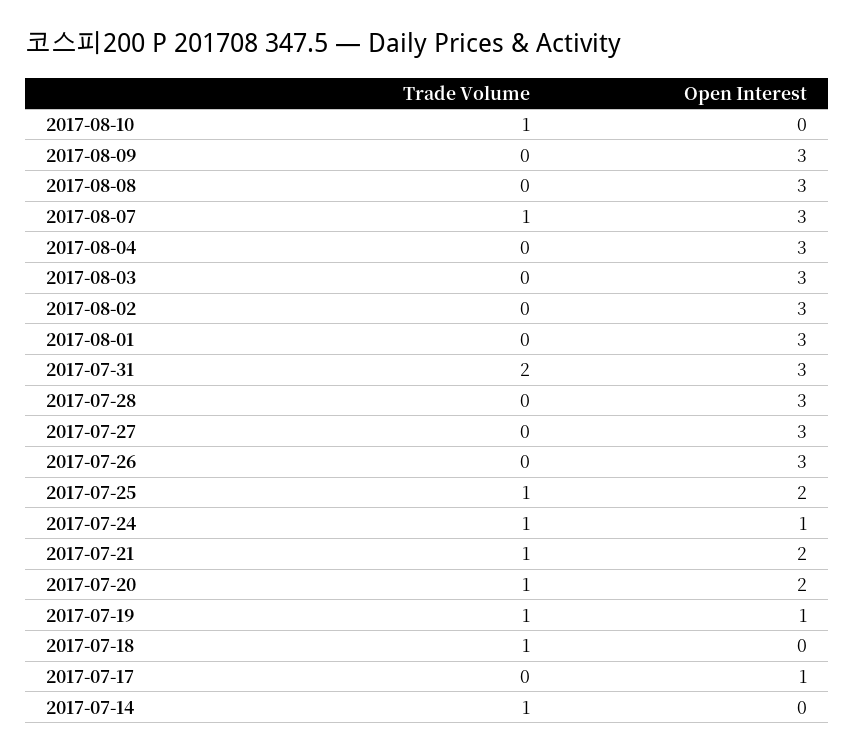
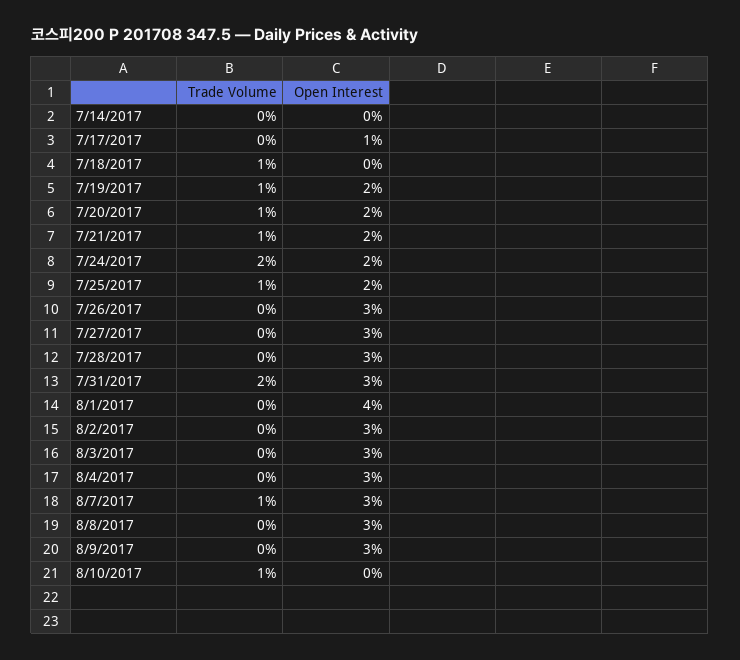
Open Interest, 2017-08-01: 3 -> 4
Trade Volume, 2017-07-24: 1 -> 2
Open Interest, 2017-07-24: 1 -> 2
Open Interest, 2017-07-19: 1 -> 2
Trade Volume, 2017-07-14: 1 -> 0

